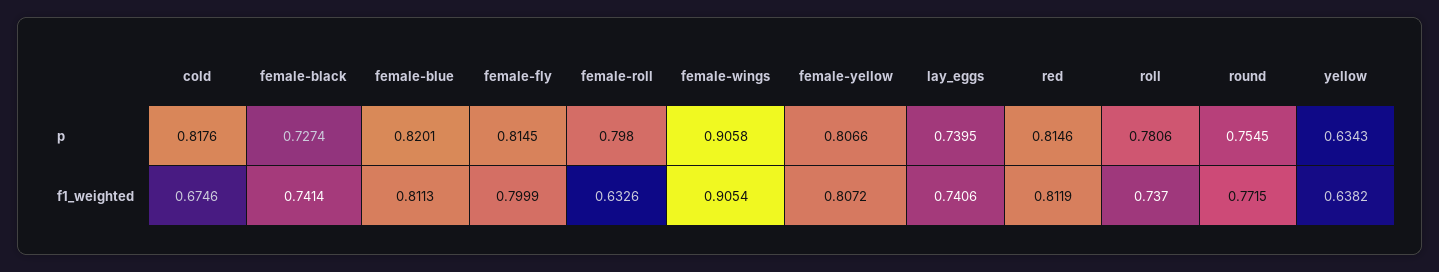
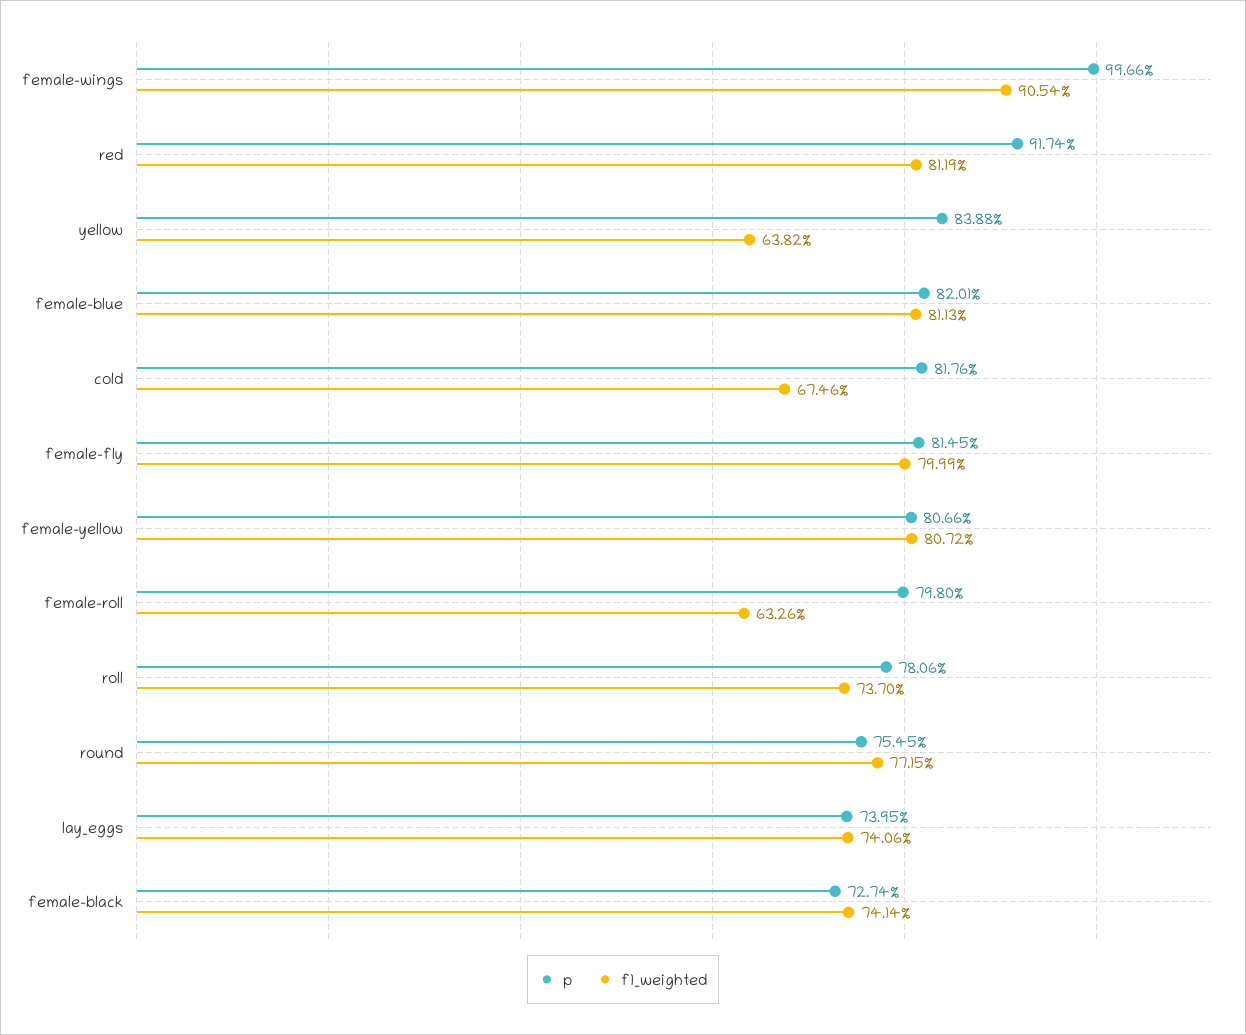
p, female-wings: 0.9058 -> 0.9966
p, red: 0.8146 -> 0.9174
p, yellow: 0.6343 -> 0.8388

